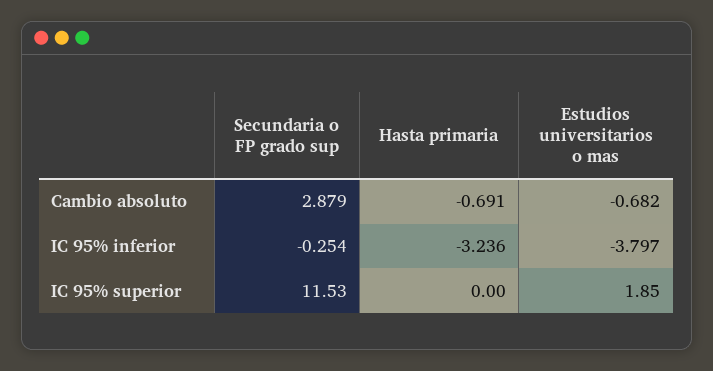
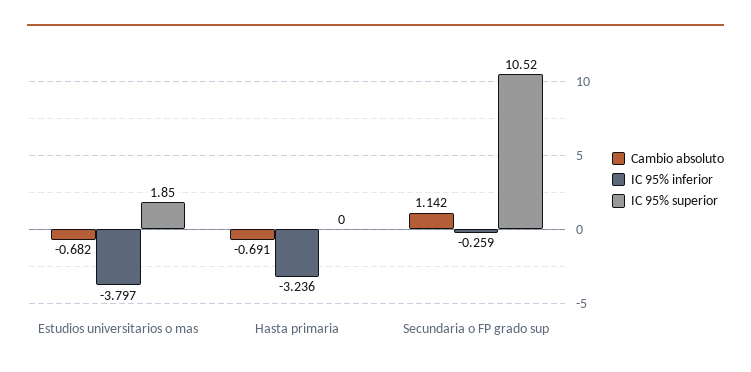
Cambio absoluto, Secundaria o FP grado sup: 2.879 -> 1.142
IC 95% inferior, Secundaria o FP grado sup: -0.254 -> -0.259
IC 95% superior, Secundaria o FP grado sup: 11.53 -> 10.52

